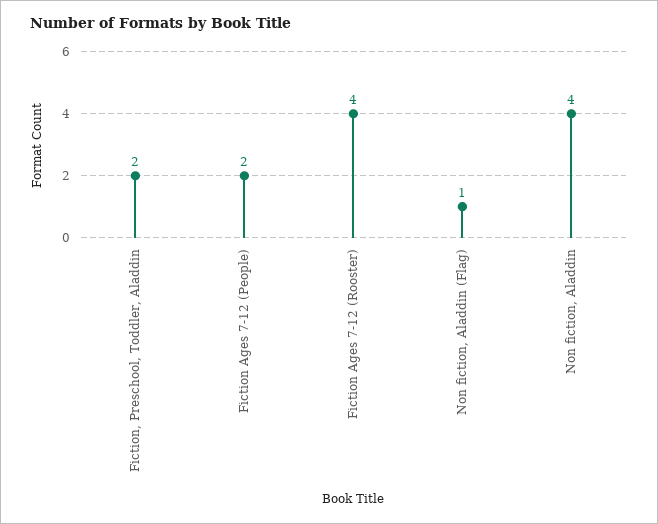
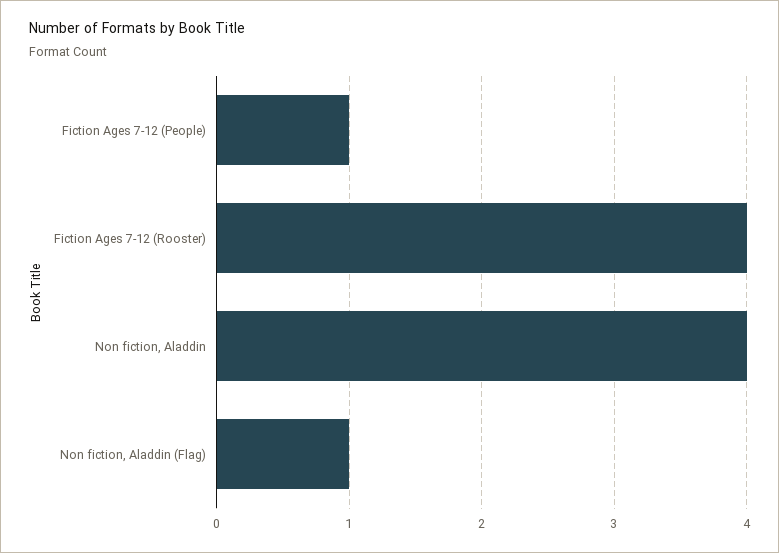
Fiction, Preschool, Toddler, Aladdin: 2 -> none
Fiction Ages 7-12 (People): 2 -> 1

